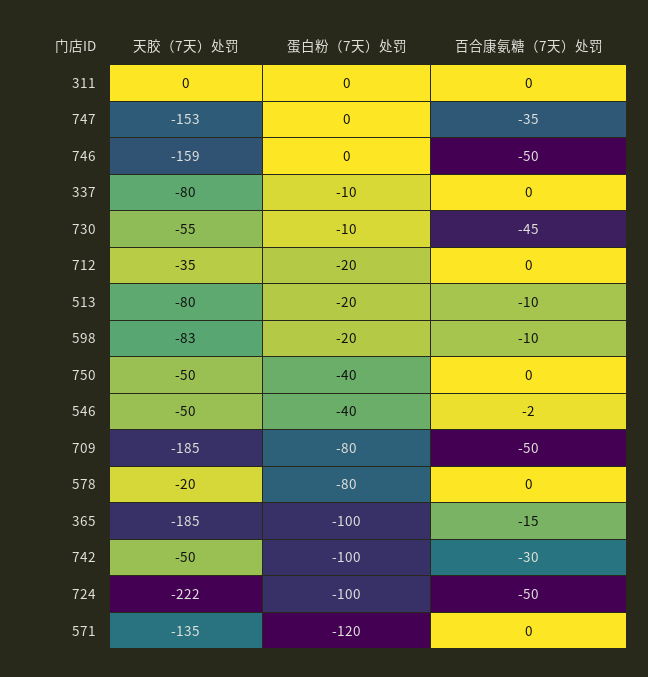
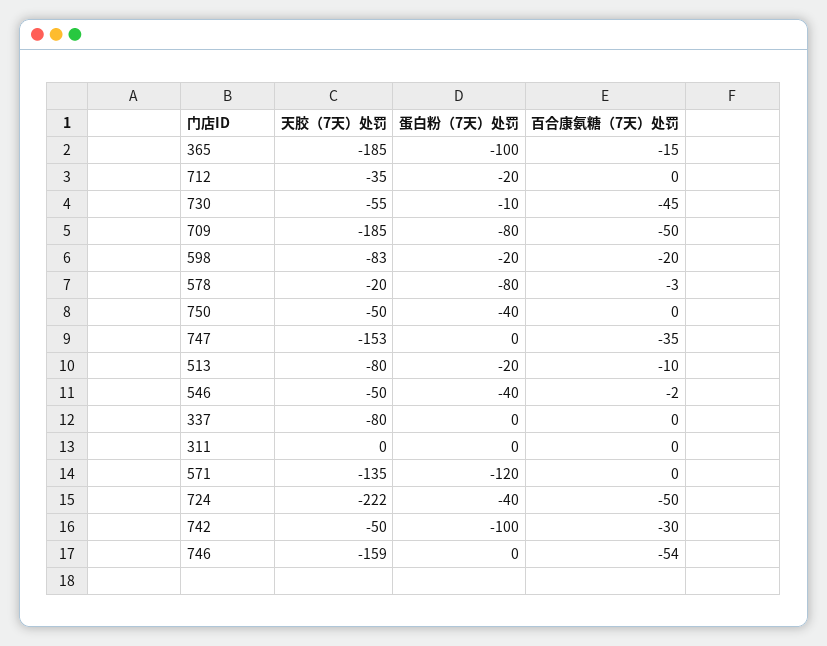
百合康氨糖（7天）处罚, 746: -50 -> -54
蛋白粉（7天）处罚, 337: -10 -> 0
百合康氨糖（7天）处罚, 598: -10 -> -20
百合康氨糖（7天）处罚, 578: 0 -> -3
蛋白粉（7天）处罚, 724: -100 -> -40

